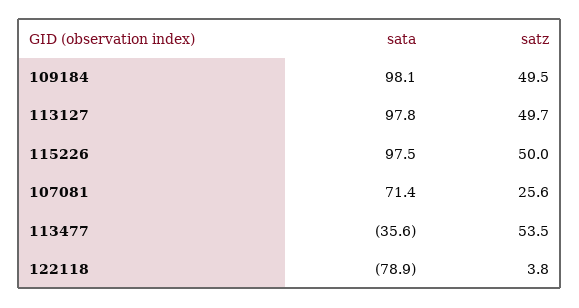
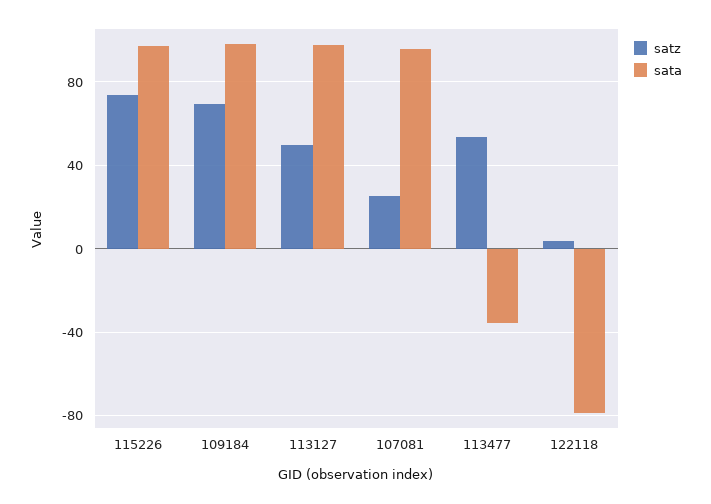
satz, 109184: 49.5 -> 70
satz, 115226: 50 -> 75
sata, 107081: 71.4 -> 95

